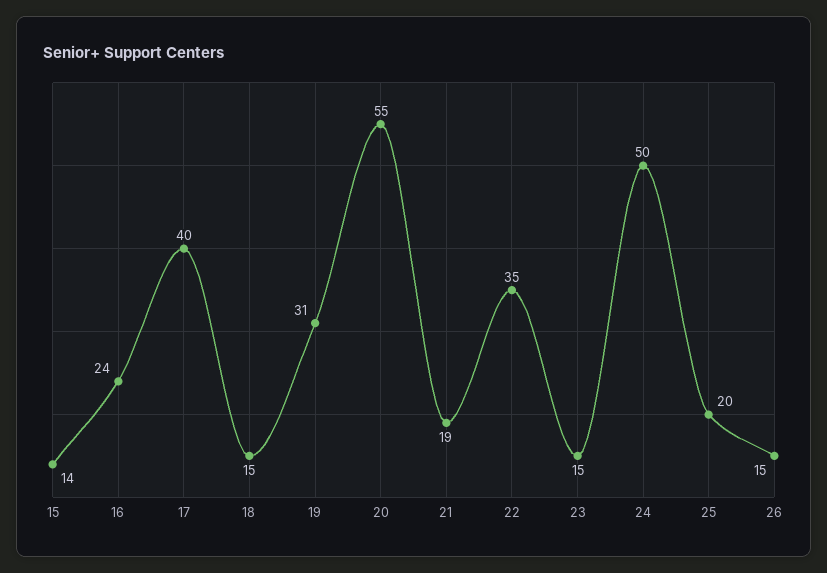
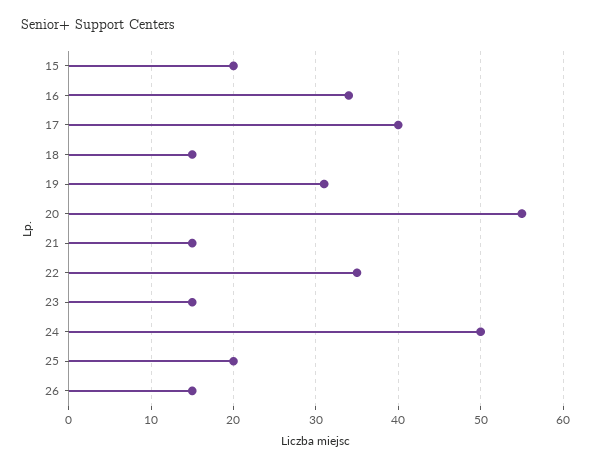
15: 14 -> 20
16: 24 -> 34
21: 19 -> 15

